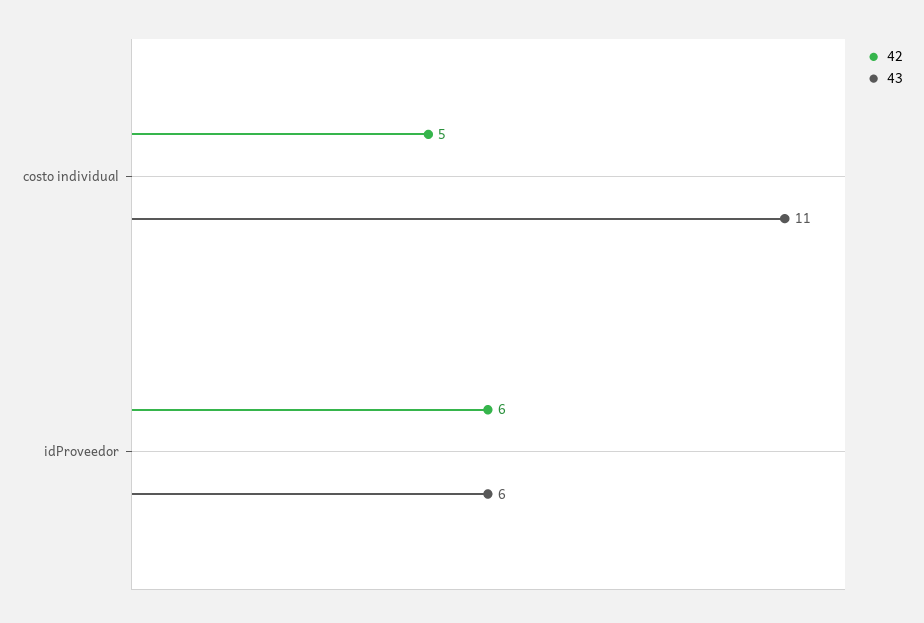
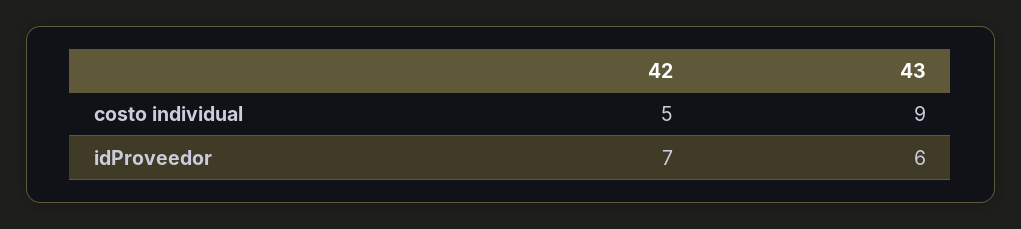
43, costo individual: 11 -> 9
42, idProveedor: 6 -> 7

